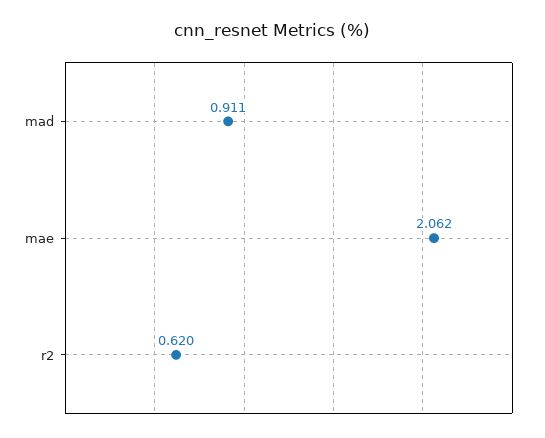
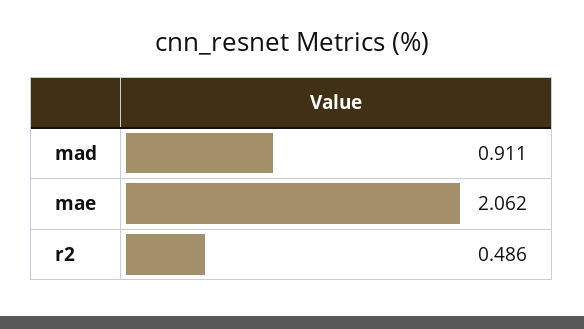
r2: 0.62 -> 0.486

